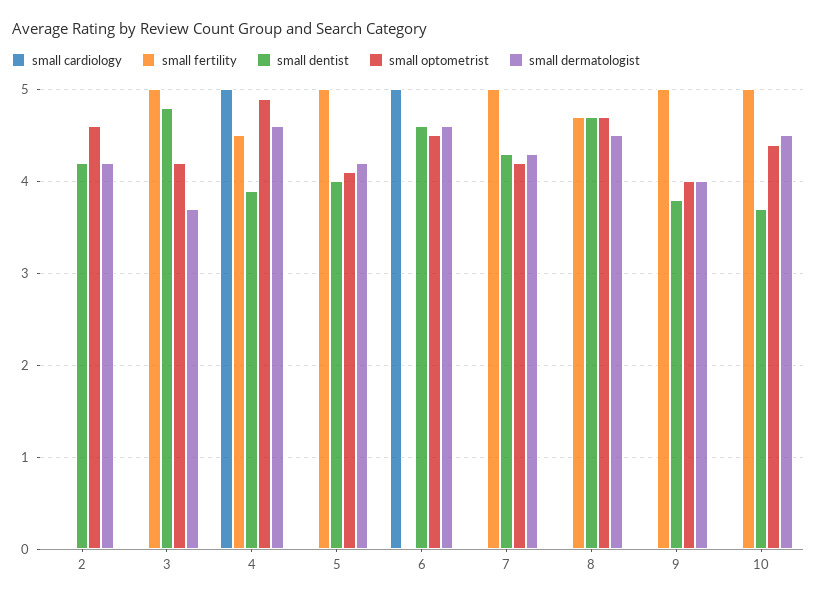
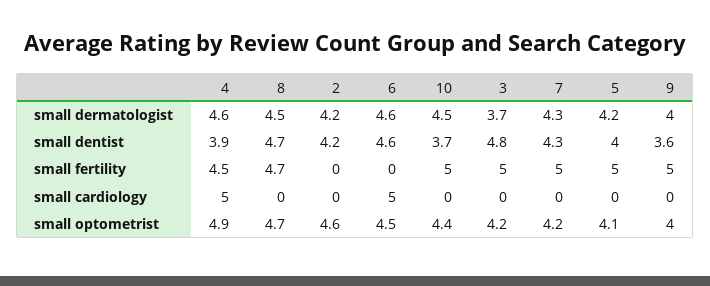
small dentist, 9: 3.8 -> 3.6

